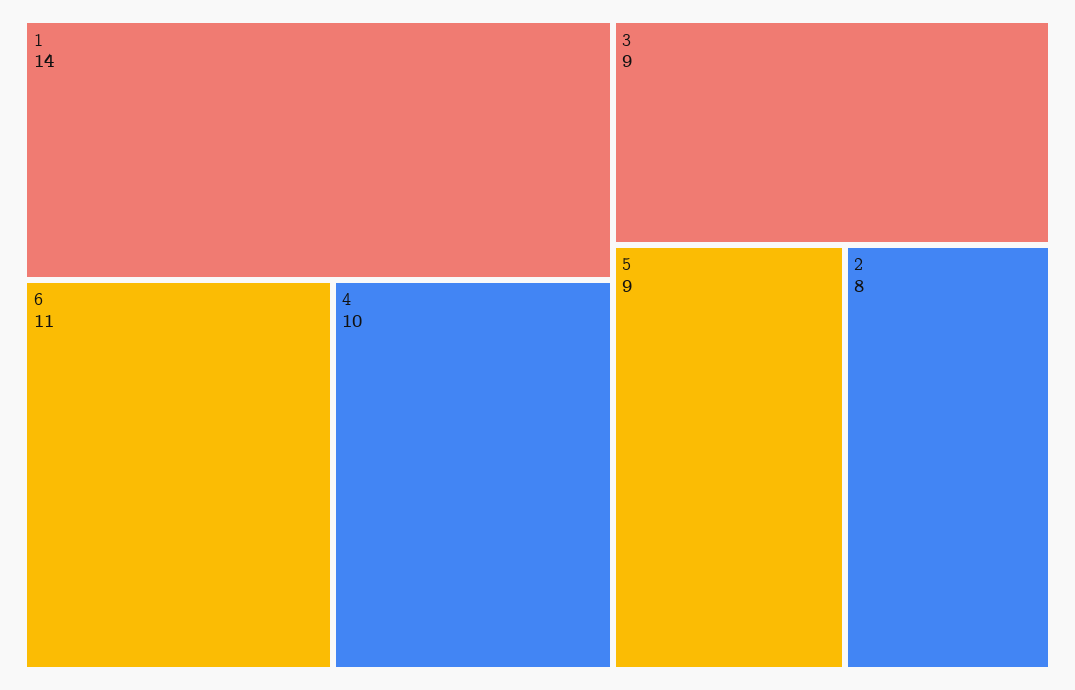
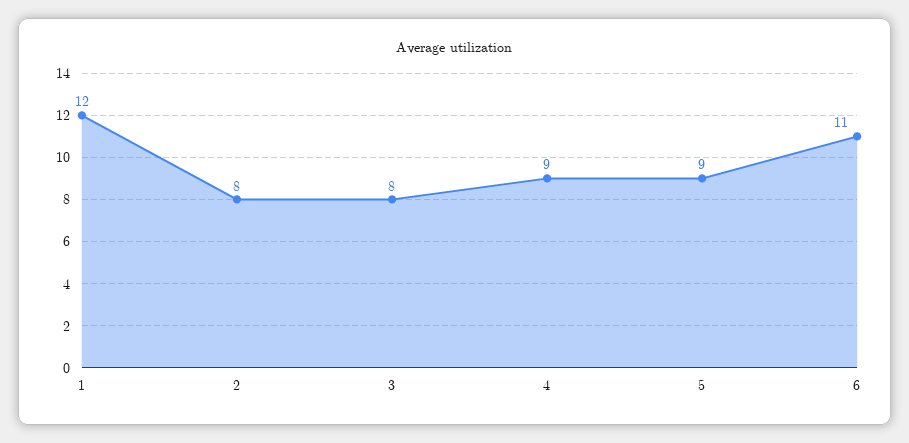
1: 14 -> 12
4: 10 -> 9
3: 9 -> 8

